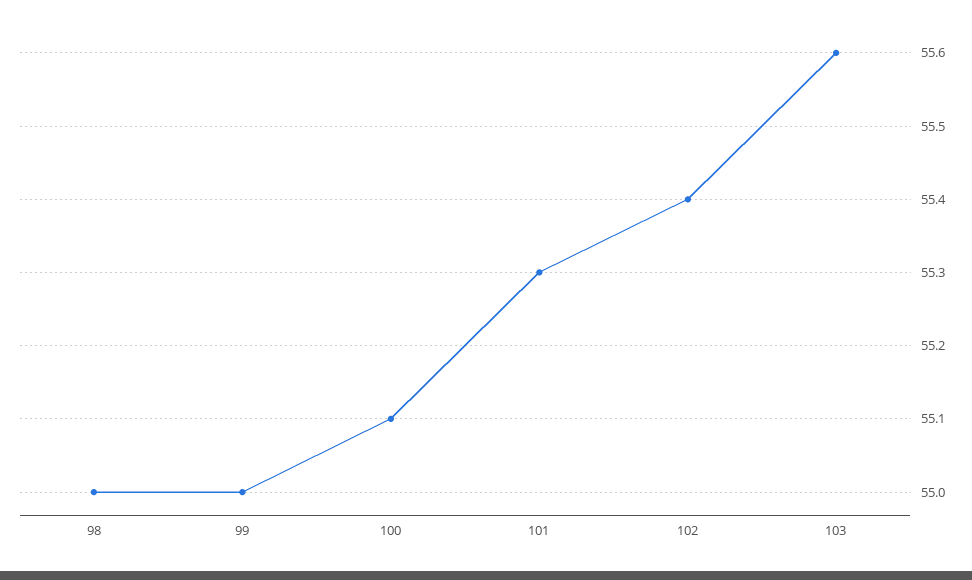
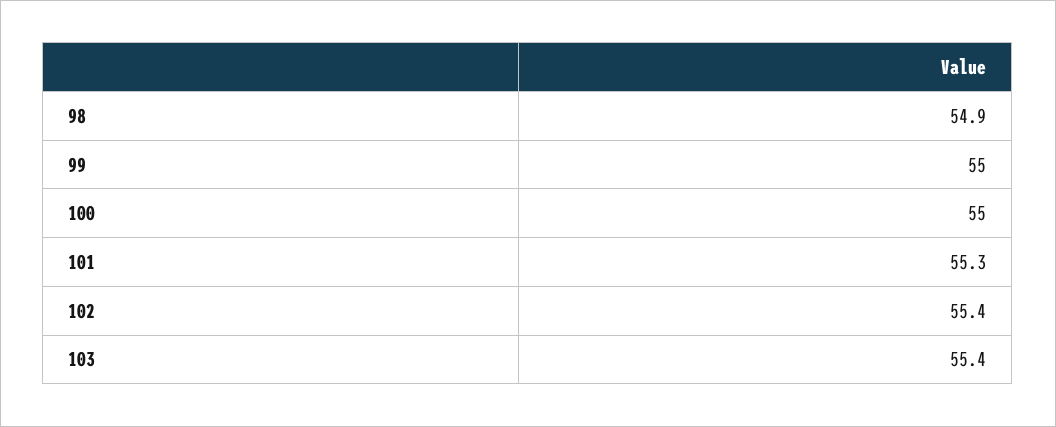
98: 55 -> 54.9
100: 55.1 -> 55
103: 55.6 -> 55.4

